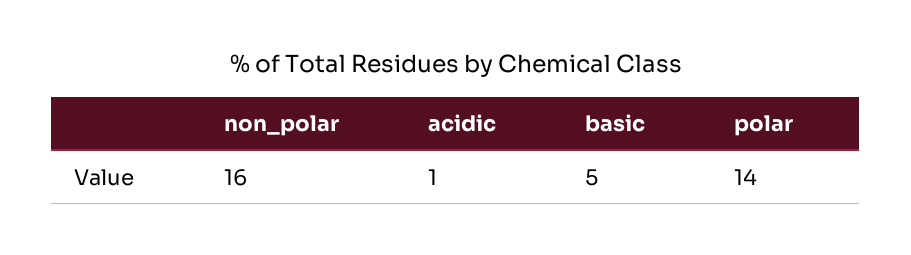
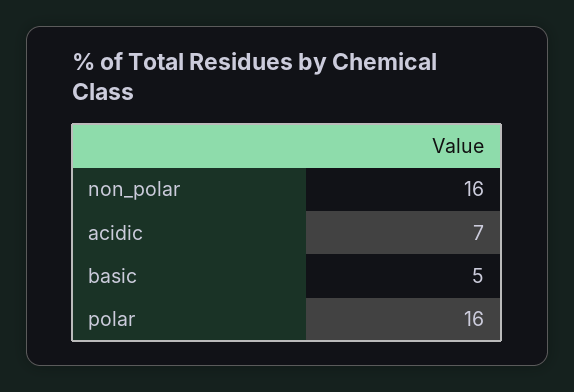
acidic: 1 -> 7
polar: 14 -> 16

